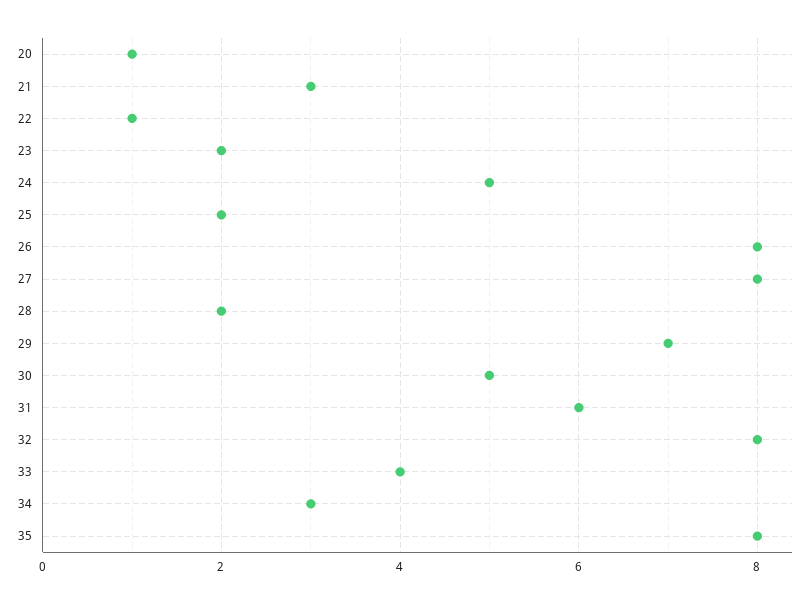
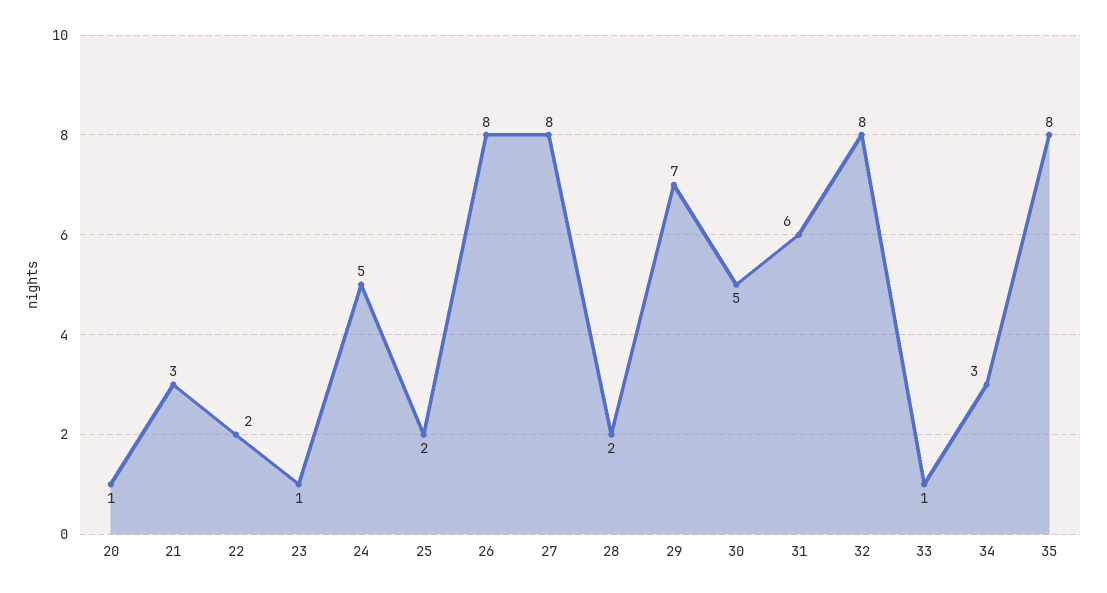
22: 1 -> 2
23: 2 -> 1
33: 4 -> 1

